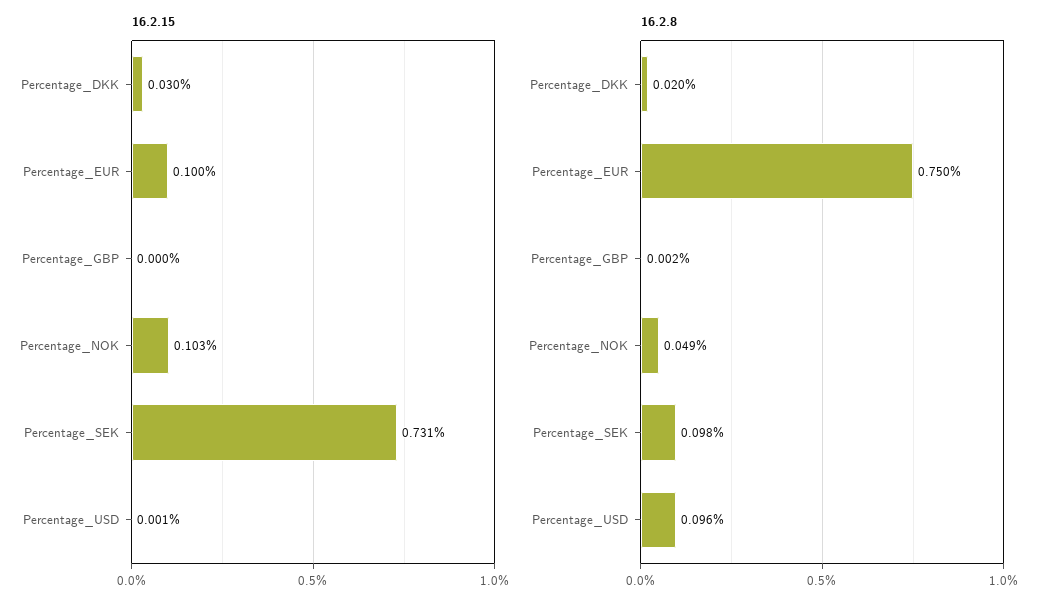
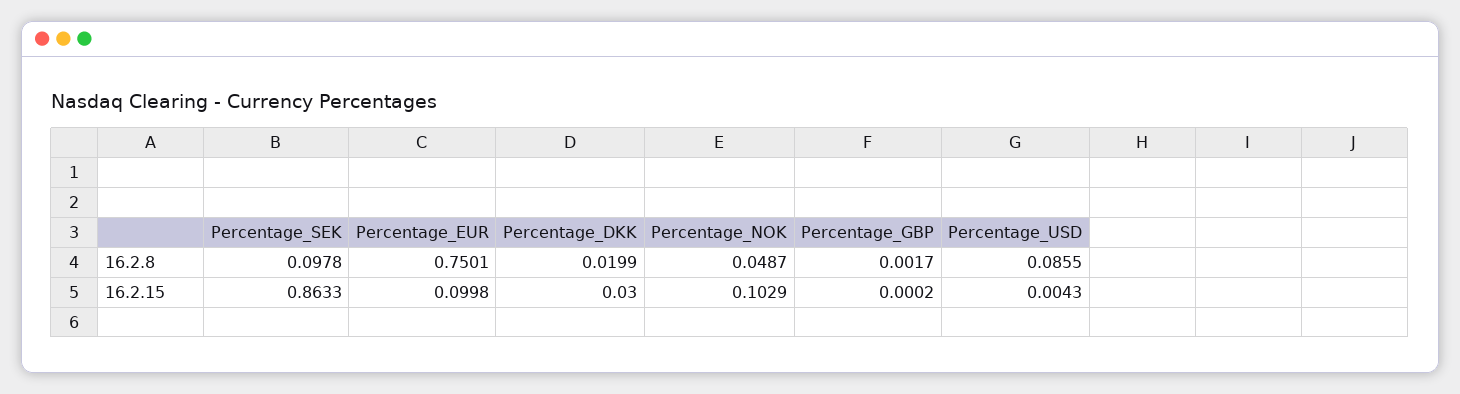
16.2.15, Percentage_SEK: 0.731 -> 0.8633
16.2.15, Percentage_USD: 0.001 -> 0.0043
16.2.8, Percentage_USD: 0.096 -> 0.0855

